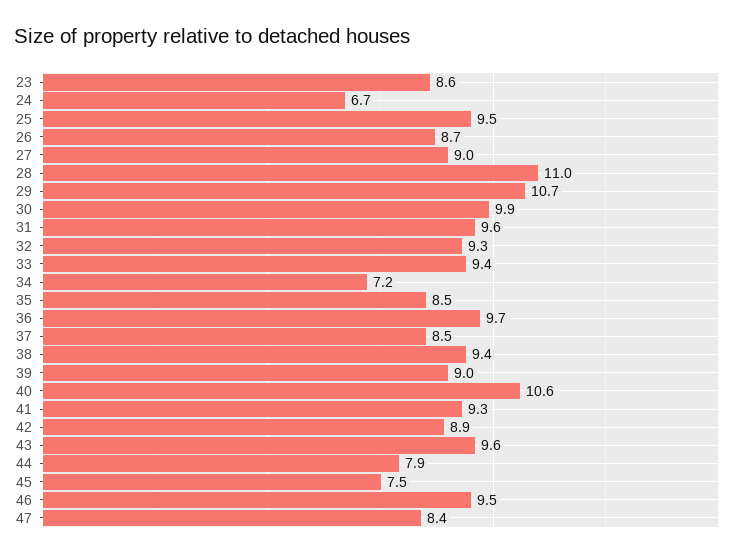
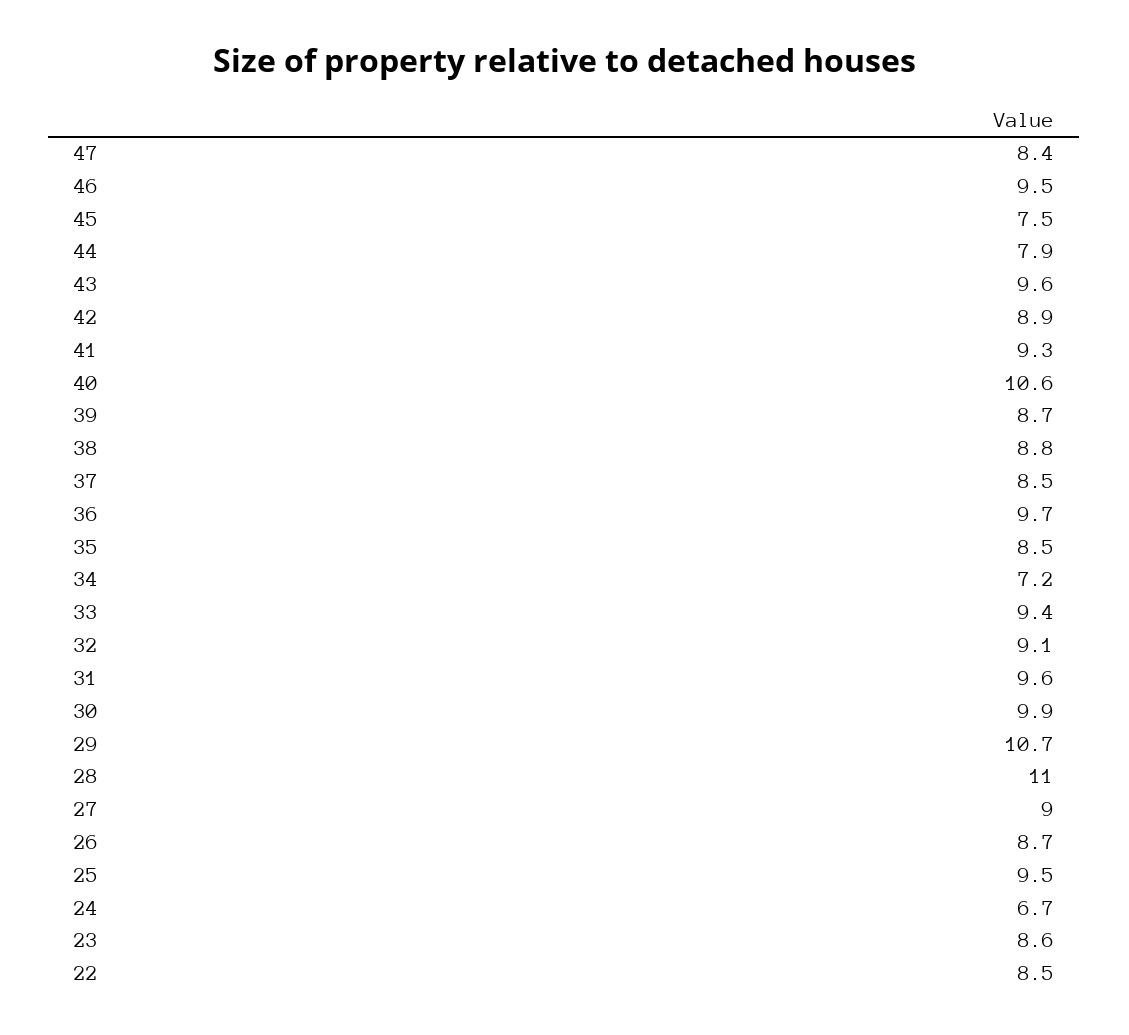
32: 9.3 -> 9.1
38: 9.4 -> 8.8
39: 9 -> 8.7
22: none -> 8.5

